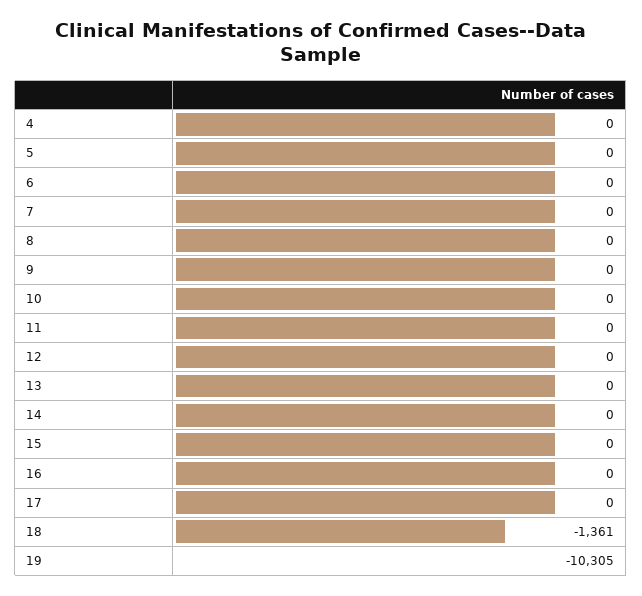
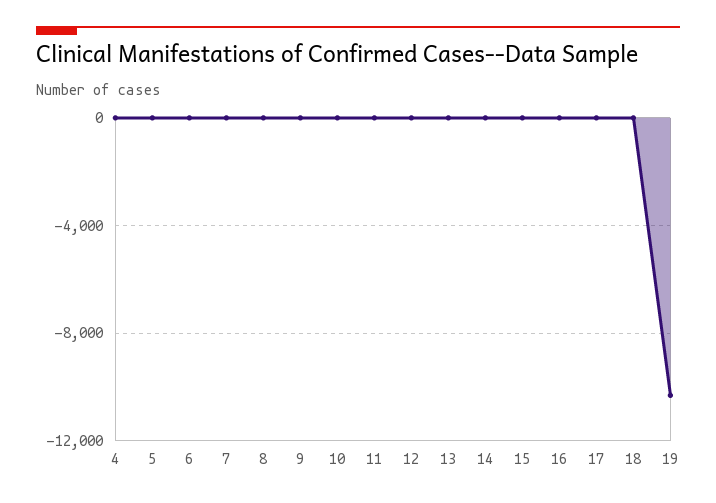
18: -1361 -> 0

